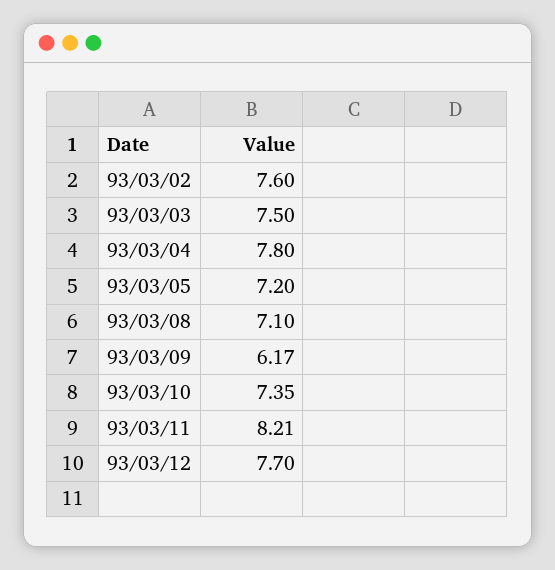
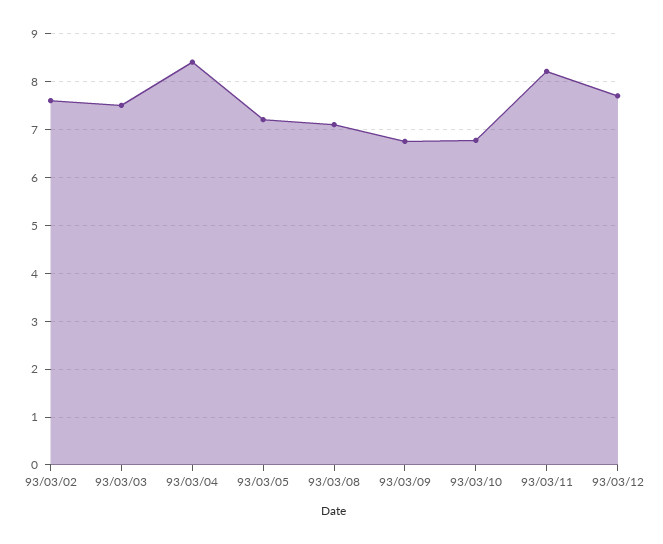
93/03/04: 7.8 -> 8.4
93/03/09: 6.17 -> 6.8
93/03/10: 7.35 -> 6.8

